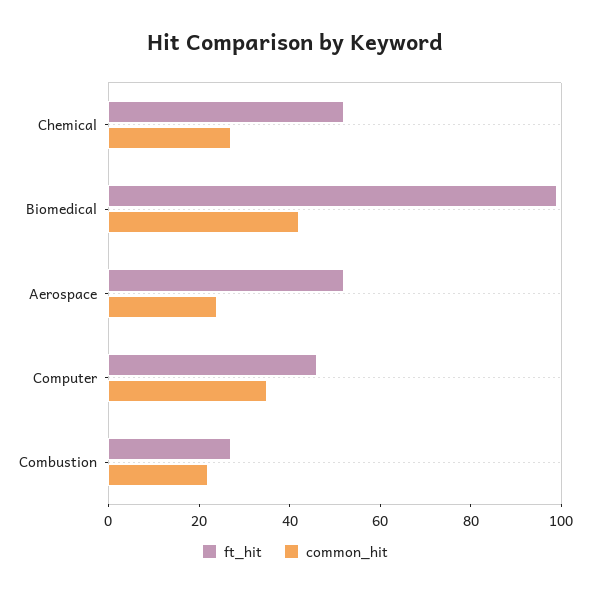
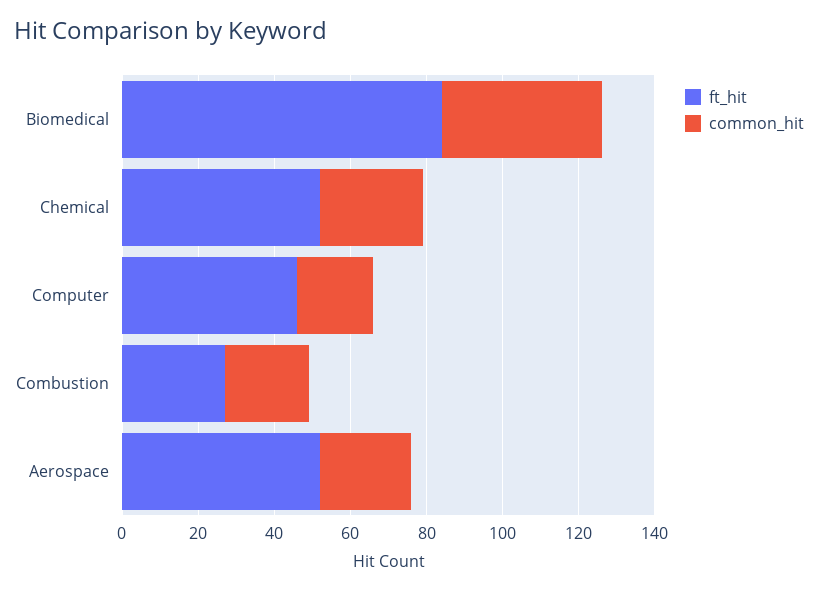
ft_hit, Biomedical: 100 -> 85
common_hit, Computer: 35 -> 20

